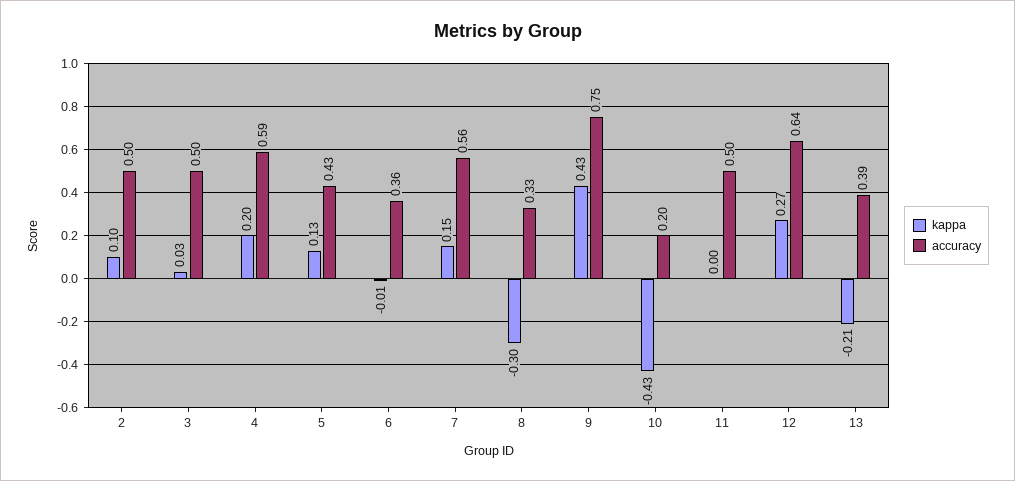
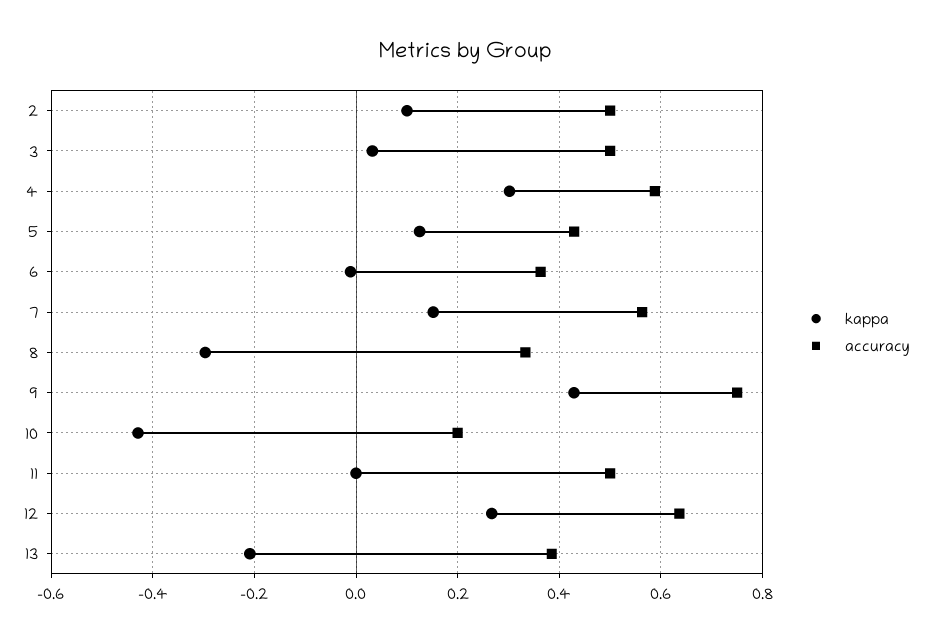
kappa, 4: 0.2 -> 0.3

